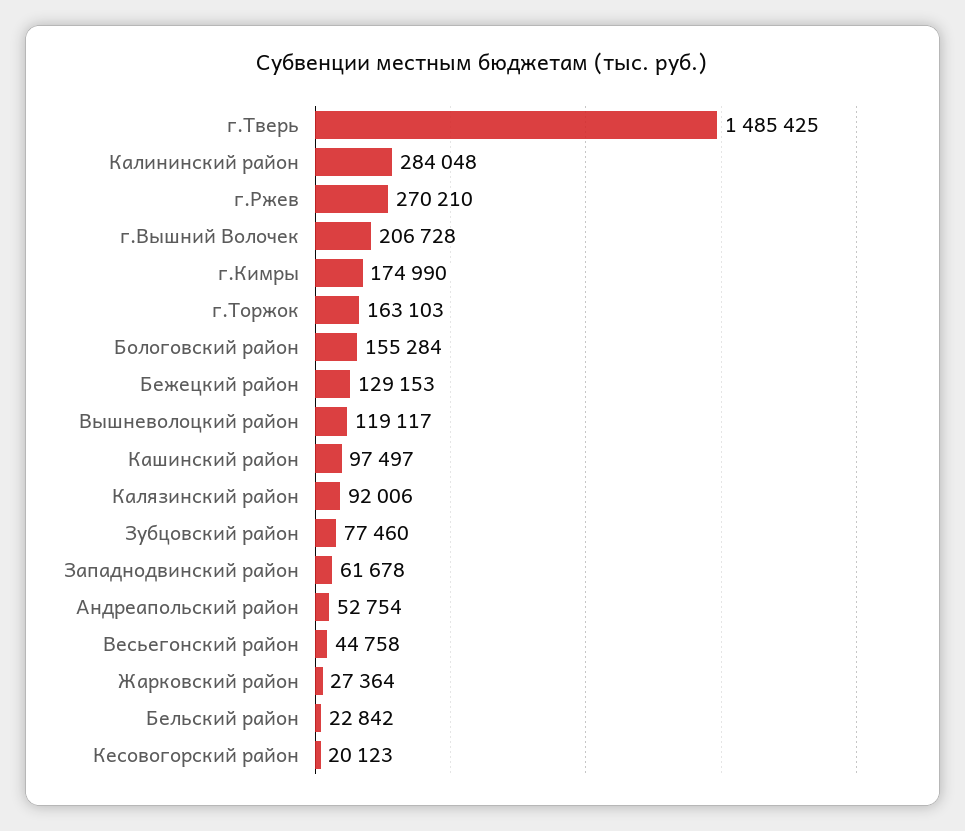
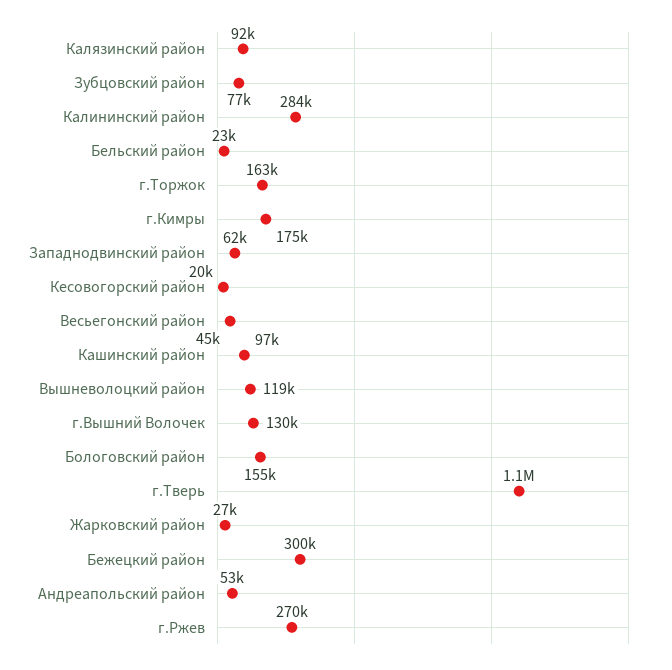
г.Тверь: 1485425 -> 1100000
г.Вышний Волочек: 206728 -> 130000
Бежецкий район: 129153 -> 300000

